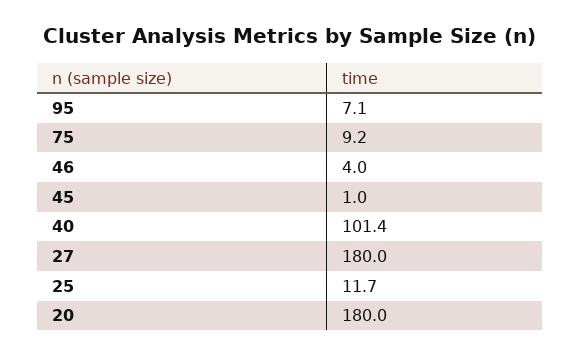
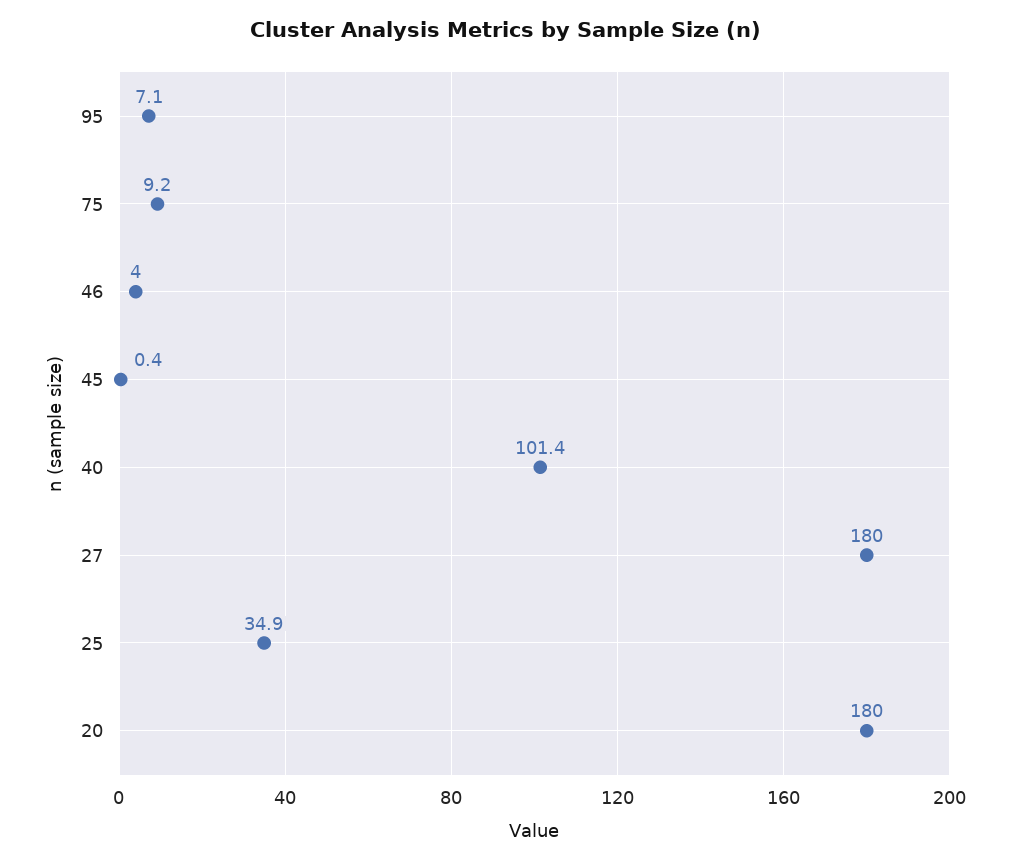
45: 1 -> 0.4
25: 11.7 -> 34.9

